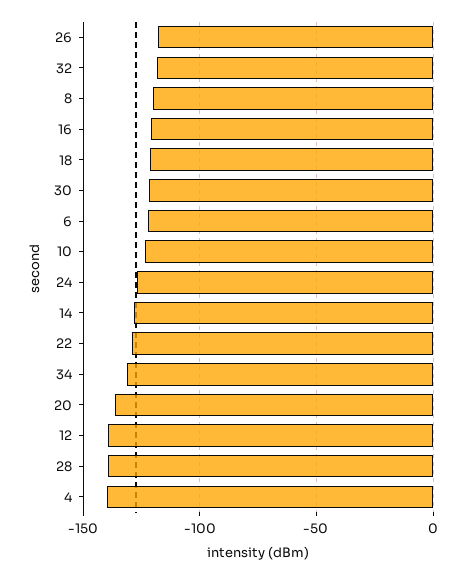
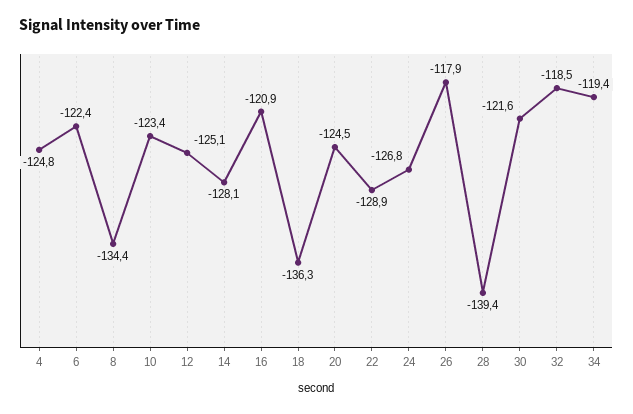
8: -120 -> -134.4
18: -120 -> -136.3
34: -130 -> -119.4
20: -135 -> -124.5
12: -140 -> -125.1
4: -140 -> -124.8

